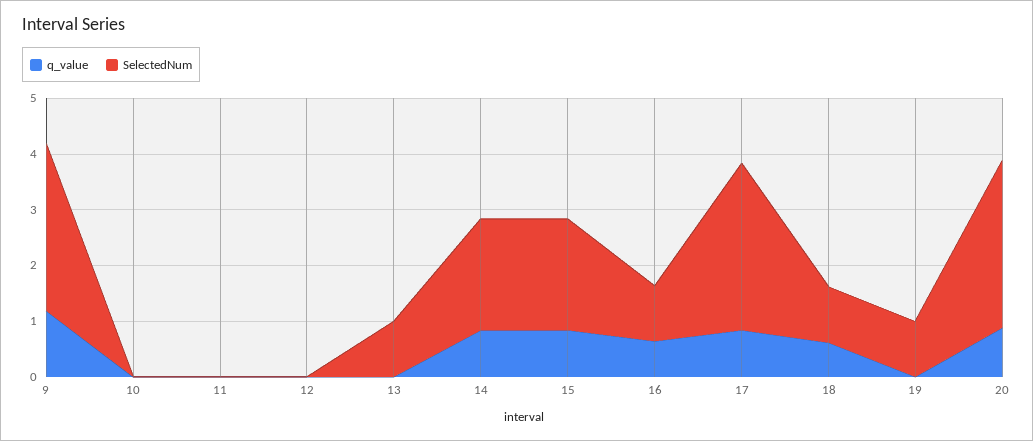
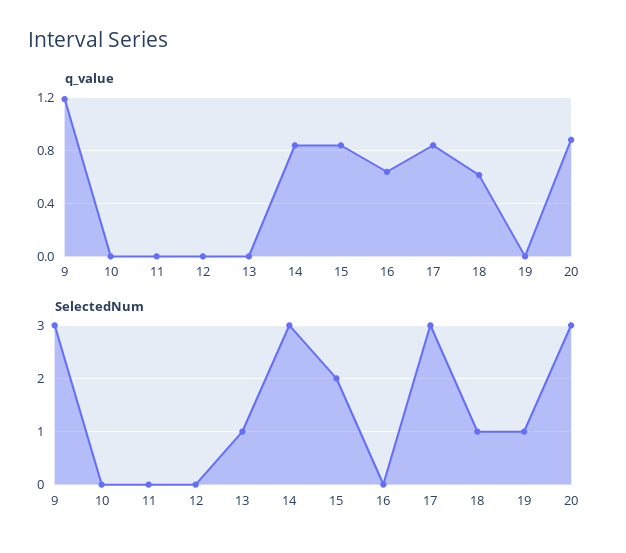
SelectedNum, 14: 2 -> 3
SelectedNum, 16: 1 -> 0

